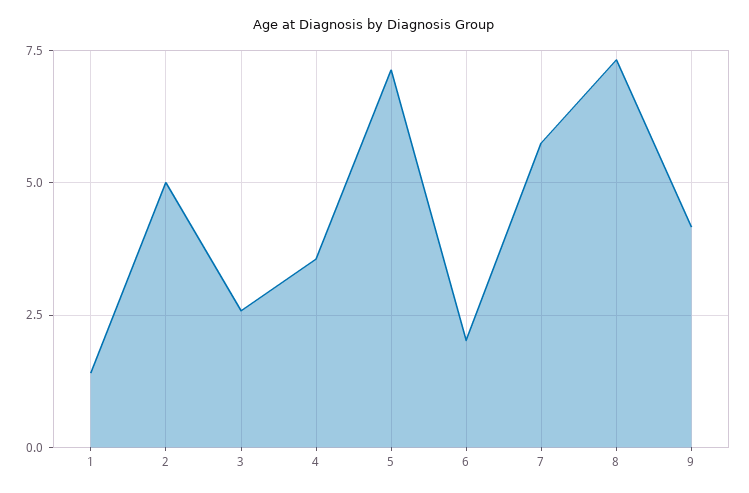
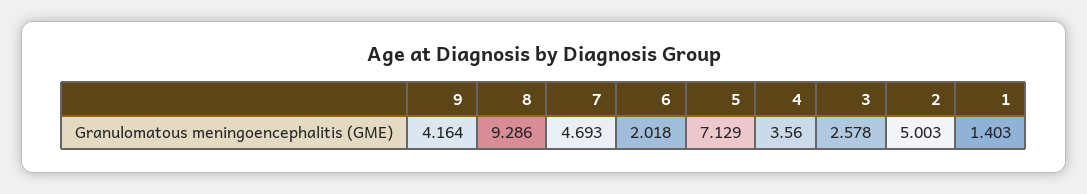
7: 5.75 -> 4.693
8: 7.25 -> 9.286

